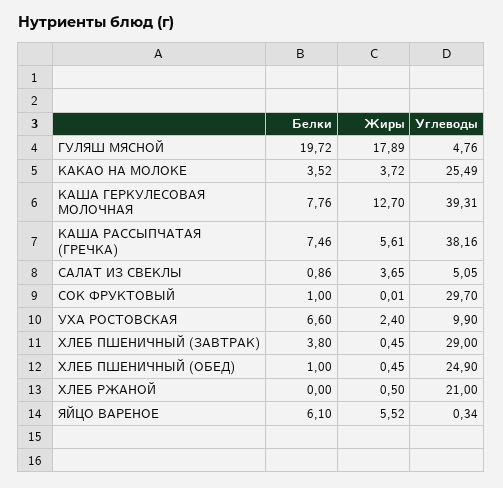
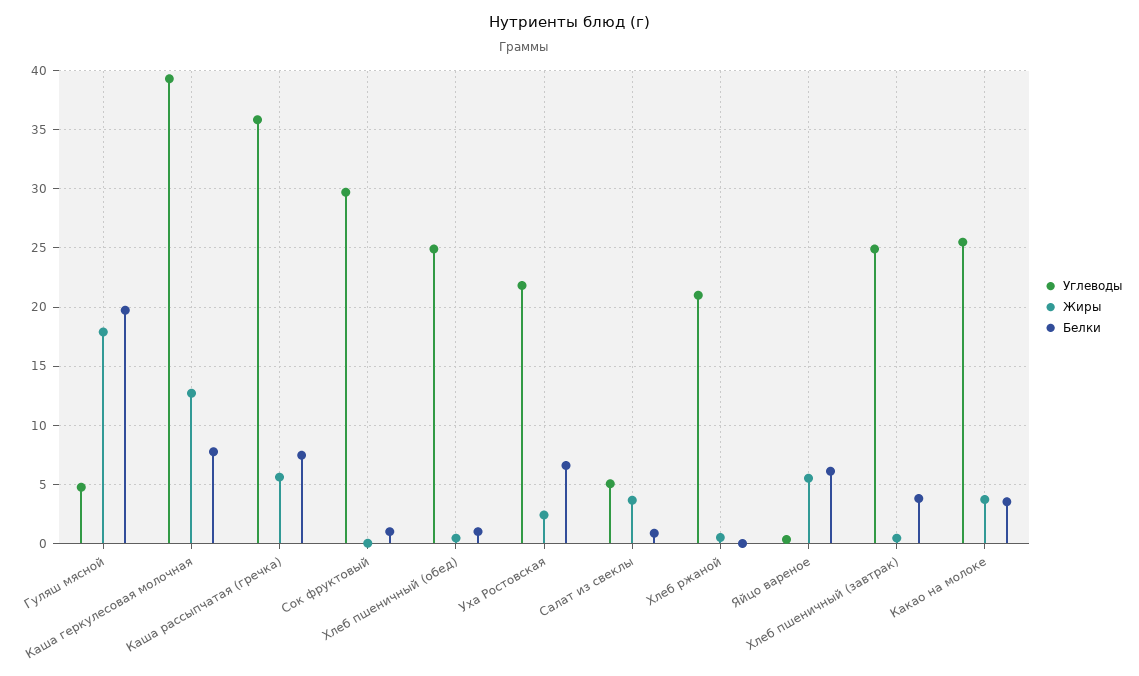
Углеводы, КАША РАССЫПЧАТАЯ (ГРЕЧКА): 38.16 -> 36
Углеводы, УХА РОСТОВСКАЯ: 9.9 -> 22
Углеводы, ХЛЕБ ПШЕНИЧНЫЙ (ЗАВТРАК): 29 -> 25

